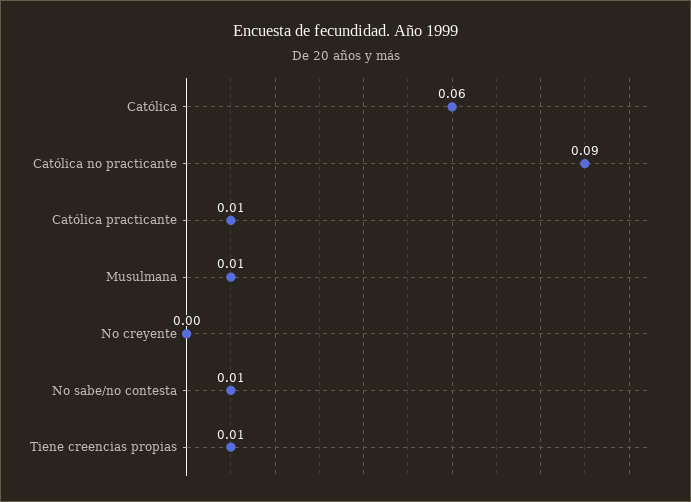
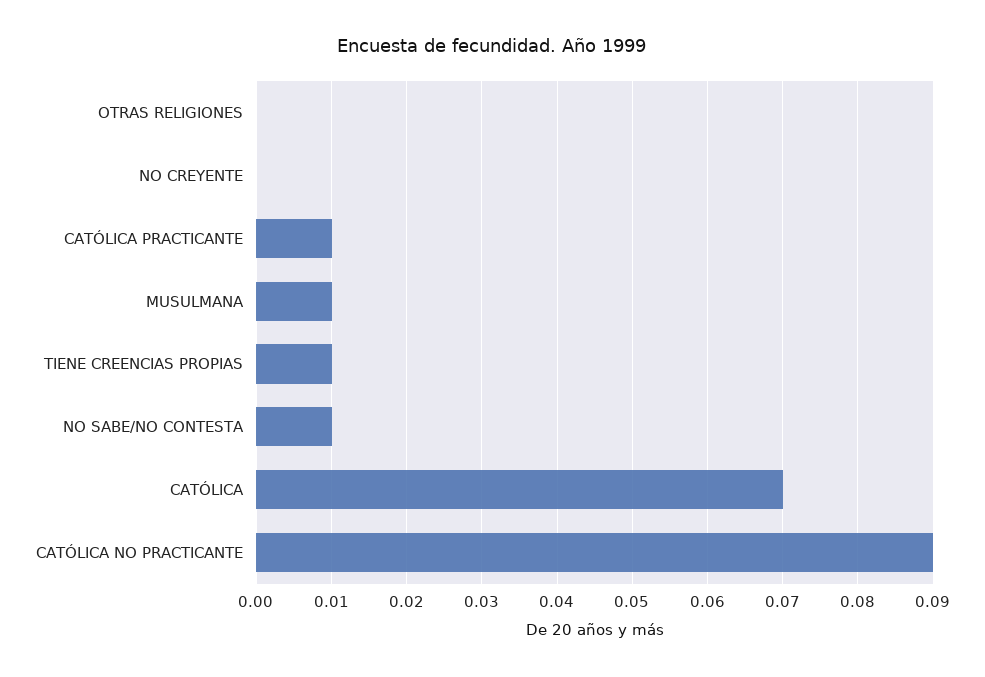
Católica: 0.06 -> 0.07
OTRAS RELIGIONES: none -> 0

